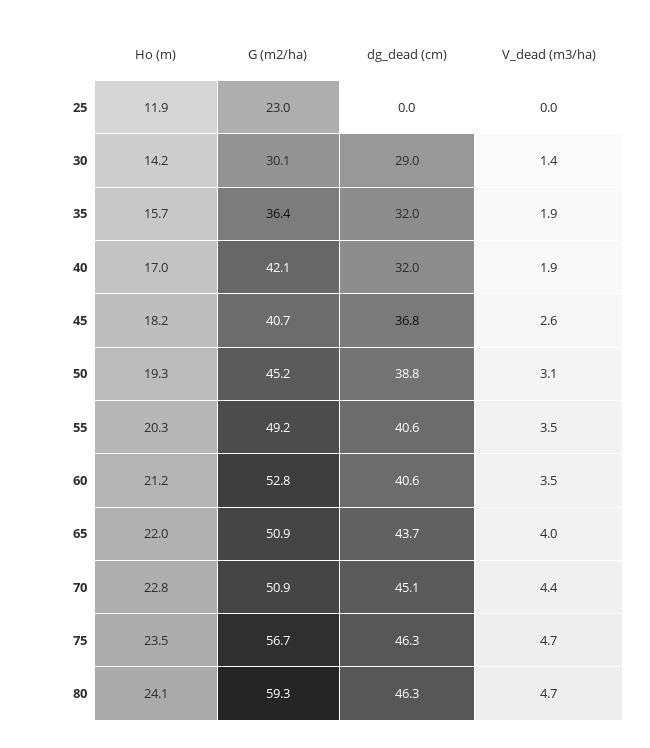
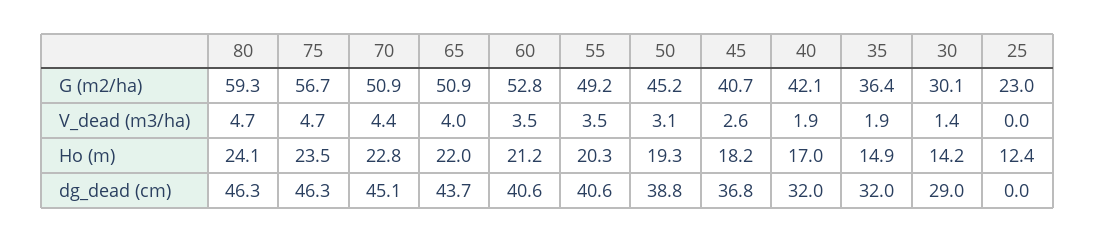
Ho (m), 25: 11.9 -> 12.4
Ho (m), 35: 15.7 -> 14.9

